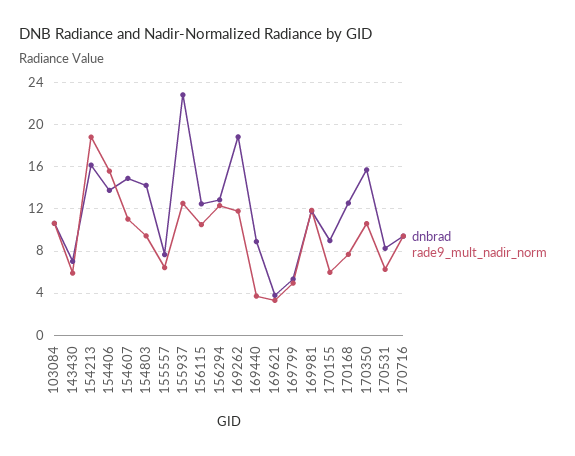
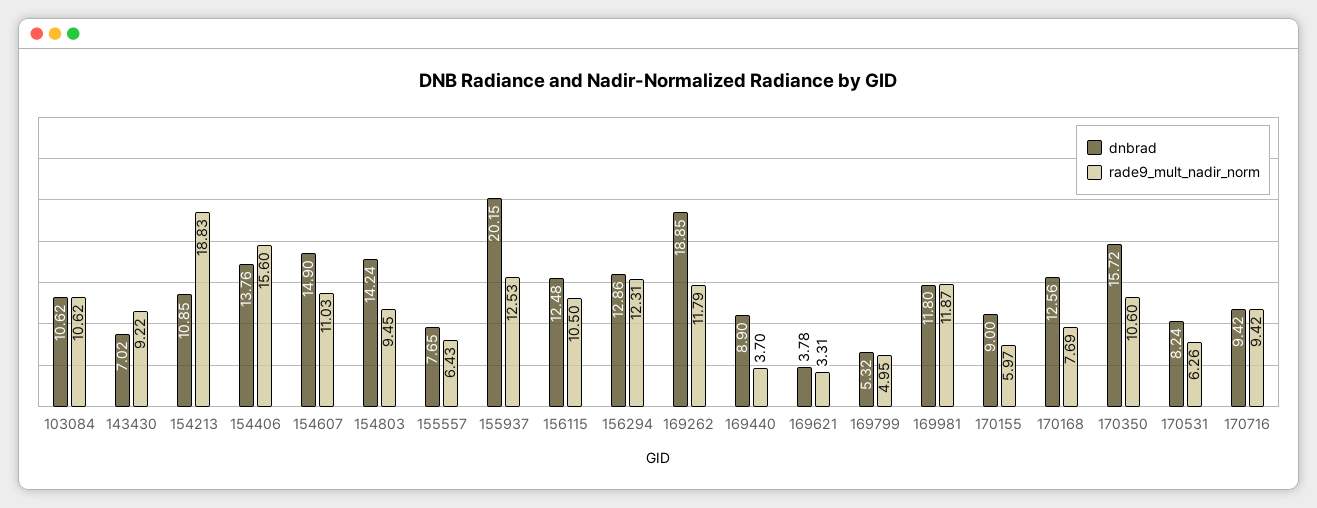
rade9_mult_nadir_norm, 143430: 6 -> 9.22
dnbrad, 154213: 16 -> 10.85
dnbrad, 155937: 23 -> 20.15

